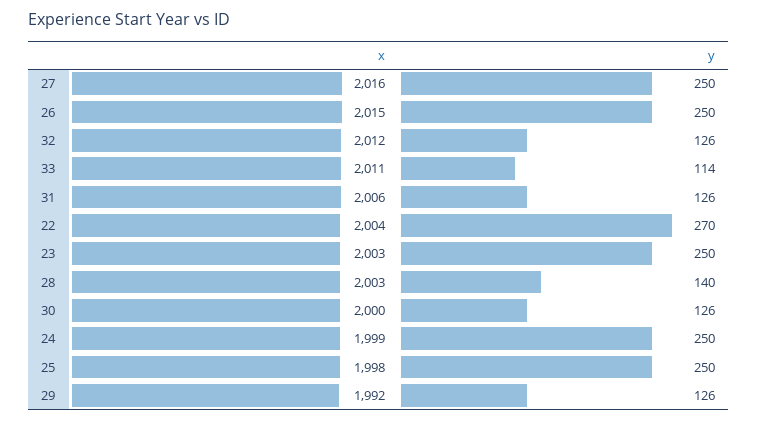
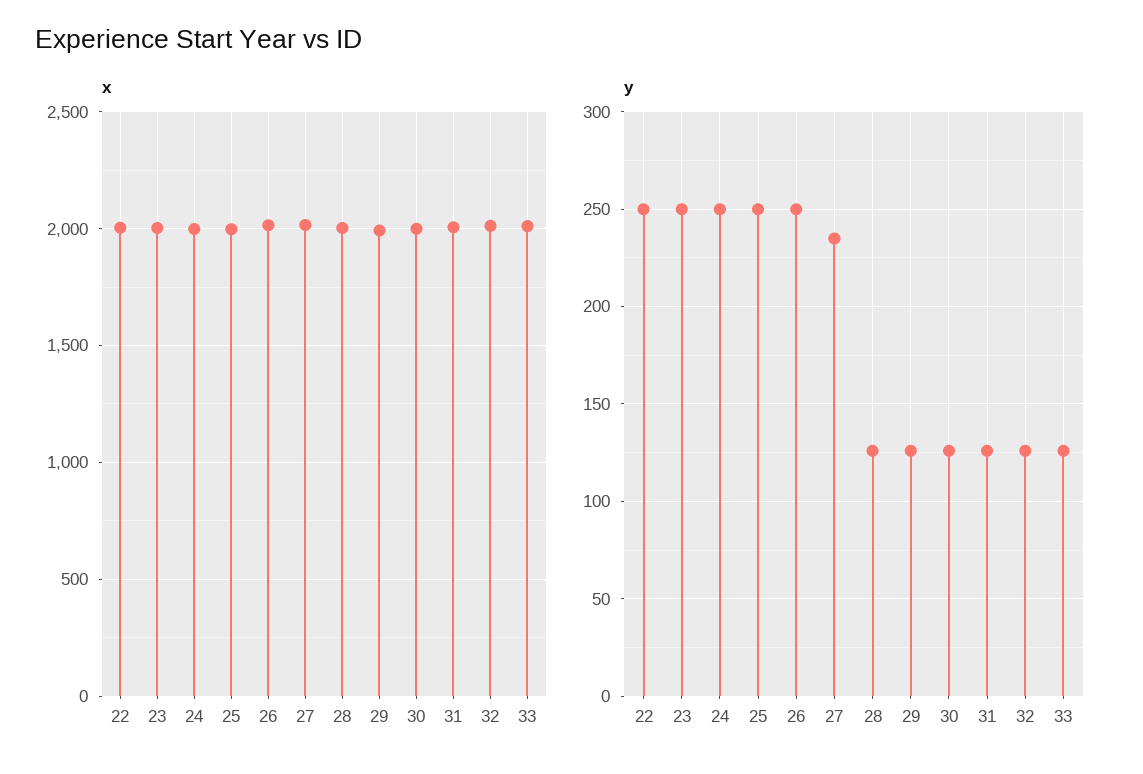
y, 27: 250 -> 235
y, 33: 114 -> 125
y, 22: 270 -> 250
y, 28: 140 -> 125

